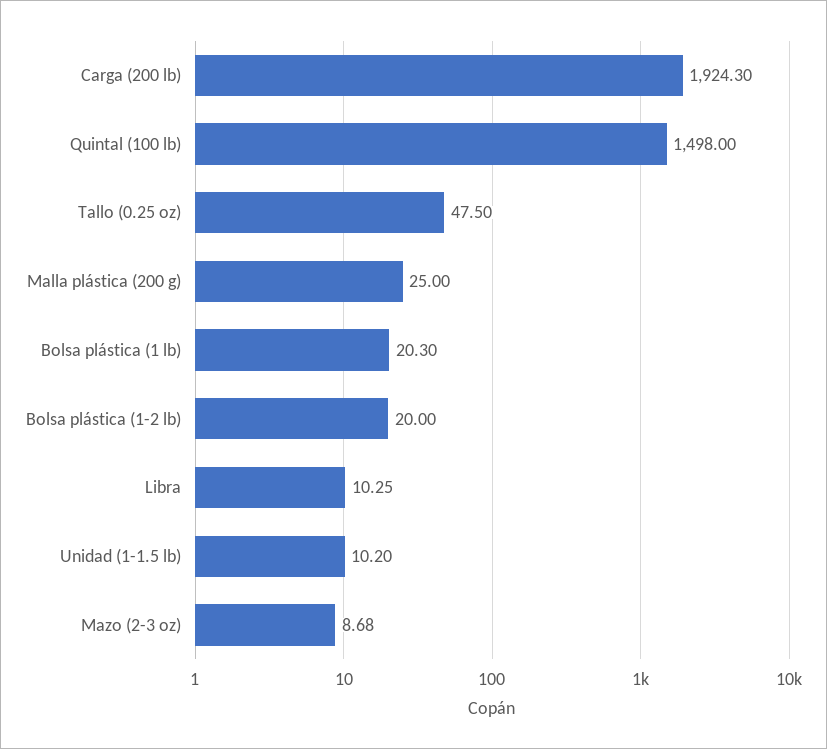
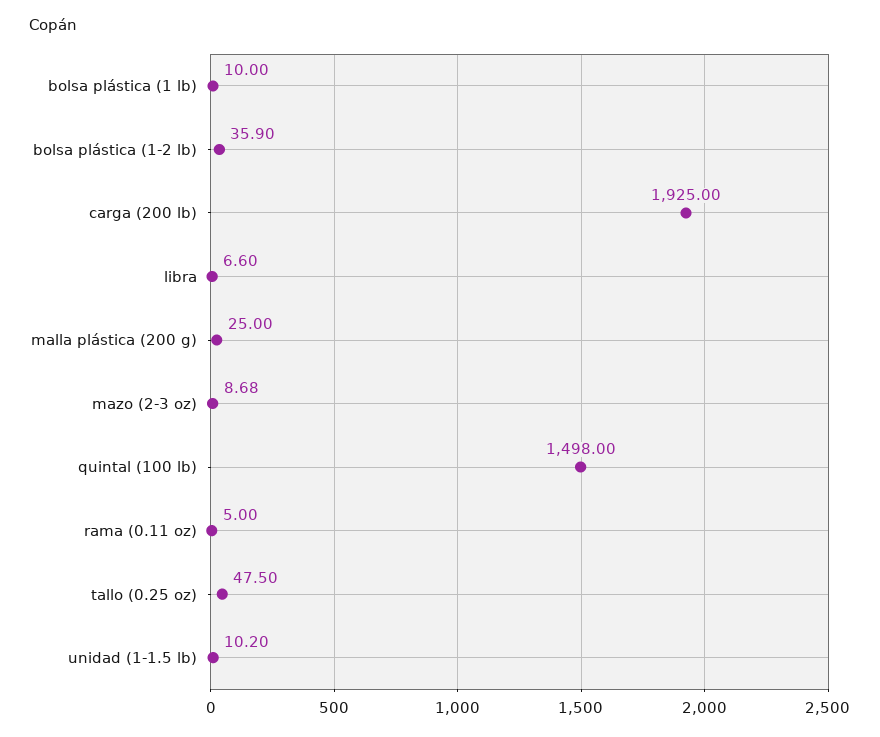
Carga (200 lb): 1924.3 -> 1925
Bolsa plástica (1 lb): 20.3 -> 10
Bolsa plástica (1-2 lb): 20 -> 35.9
Libra: 10.25 -> 6.6
rama (0.11 oz): none -> 5

